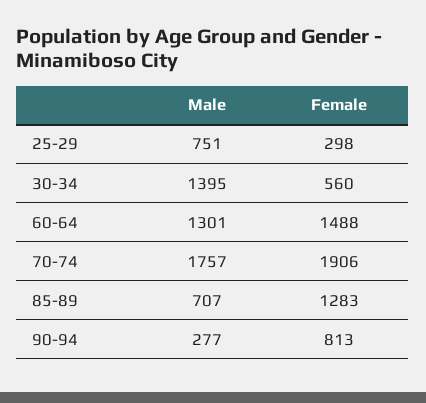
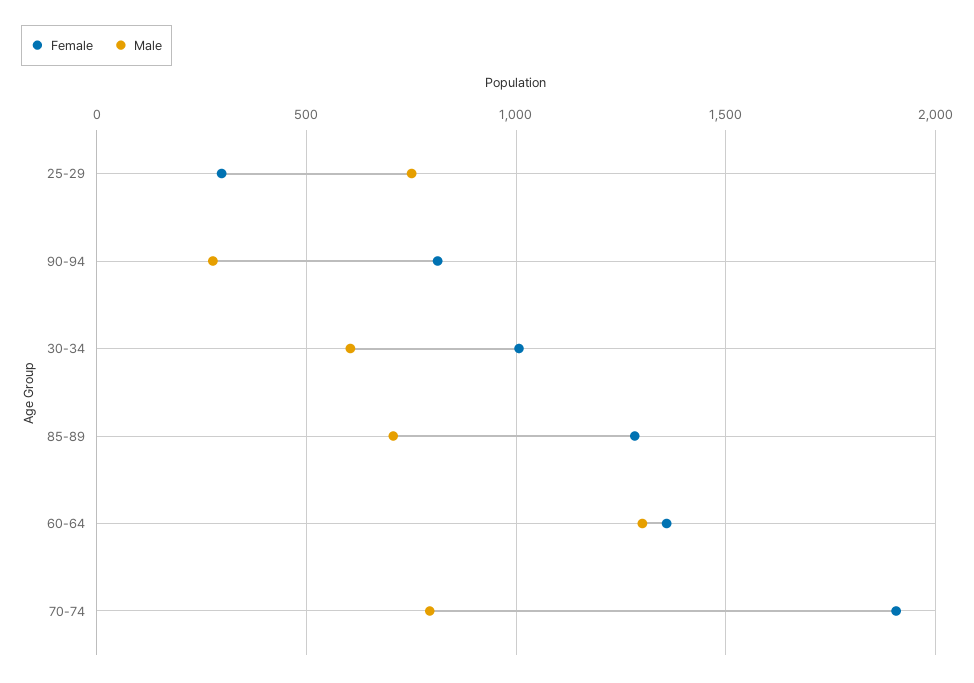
Male, 30-34: 1395 -> 600
Female, 30-34: 560 -> 1000
Female, 60-64: 1488 -> 1350
Male, 70-74: 1757 -> 800

